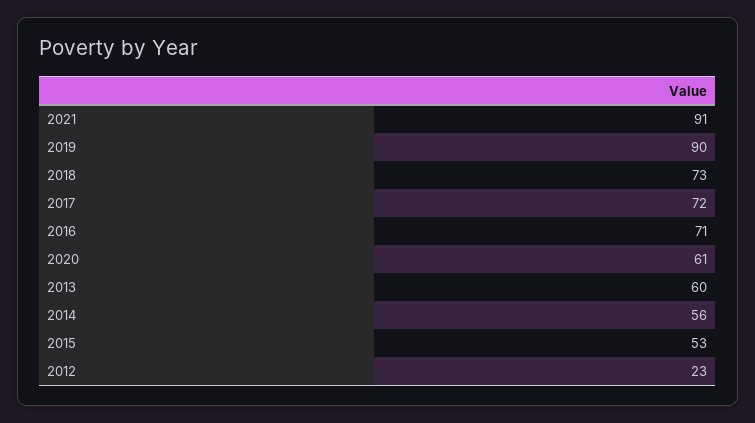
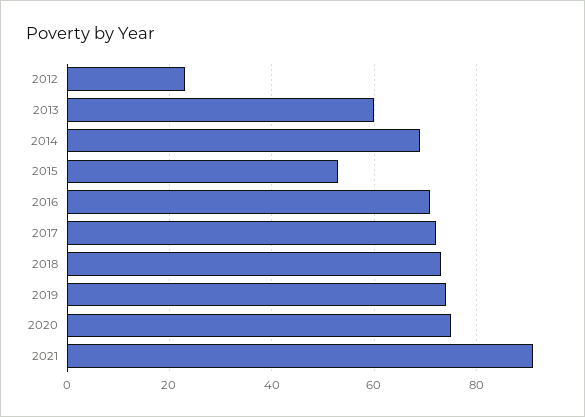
2019: 90 -> 75
2020: 61 -> 75
2014: 56 -> 70

